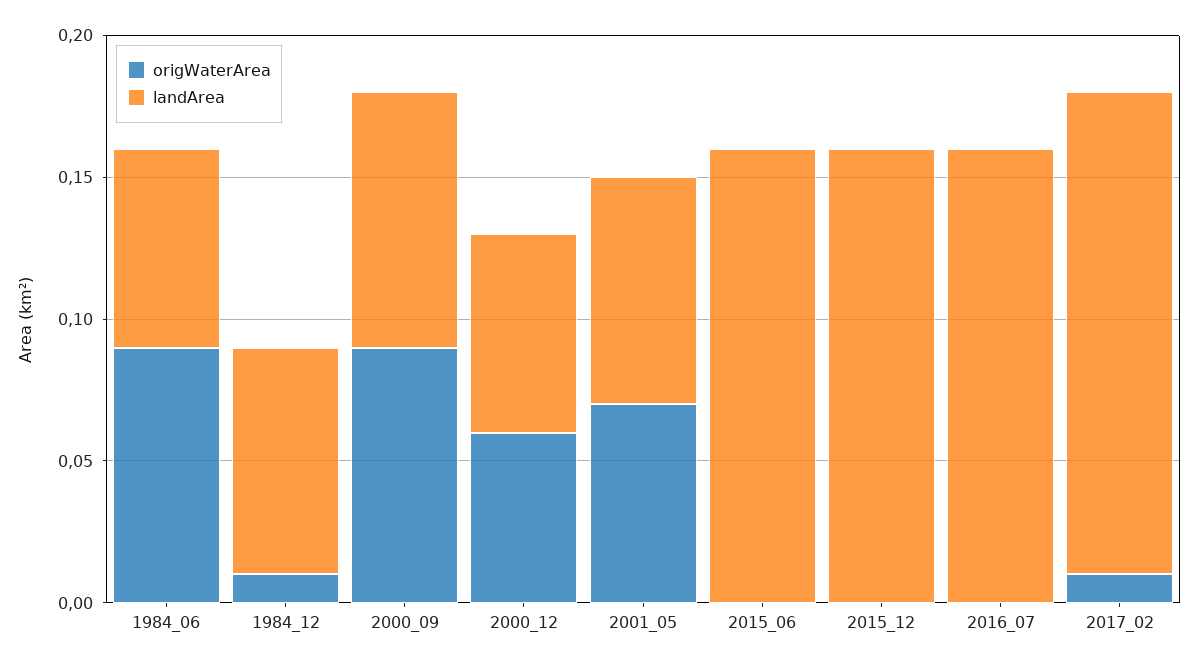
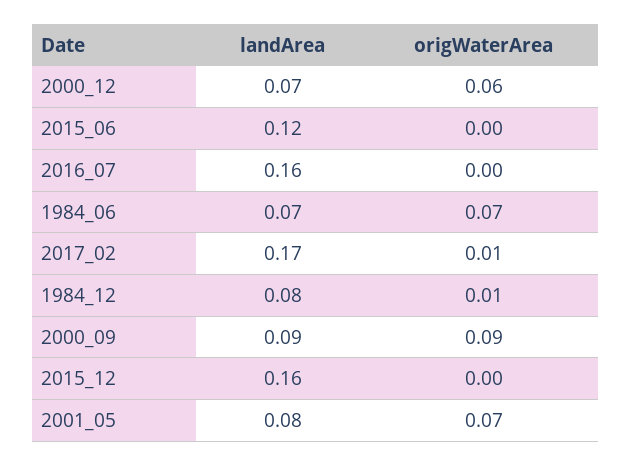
origWaterArea, 1984_06: 0.09 -> 0.07
landArea, 2015_06: 0.16 -> 0.12

